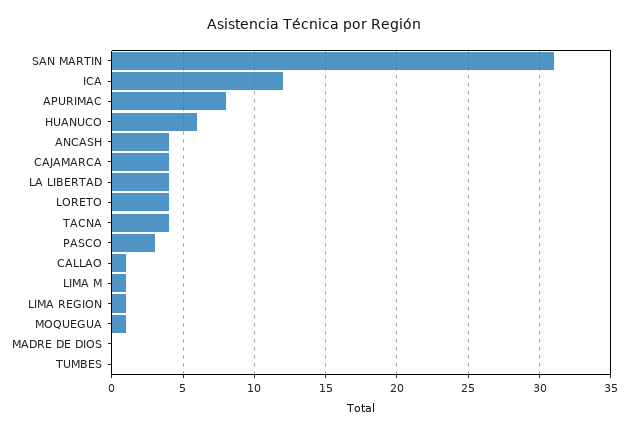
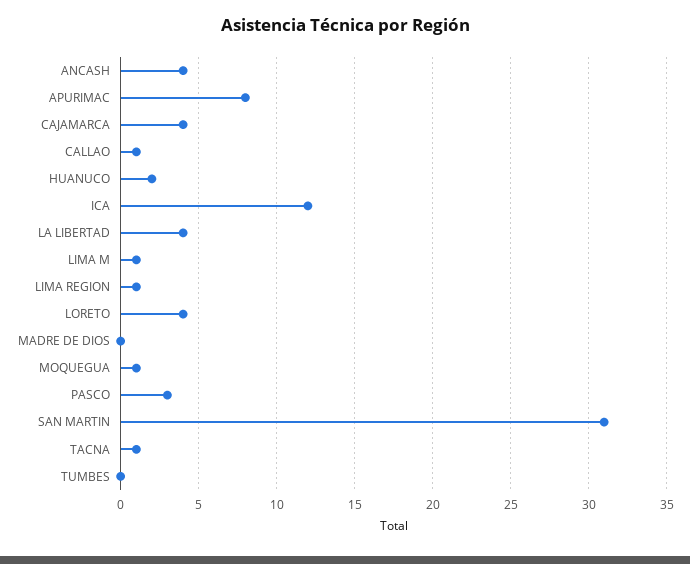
HUANUCO: 6 -> 2
TACNA: 4 -> 1

